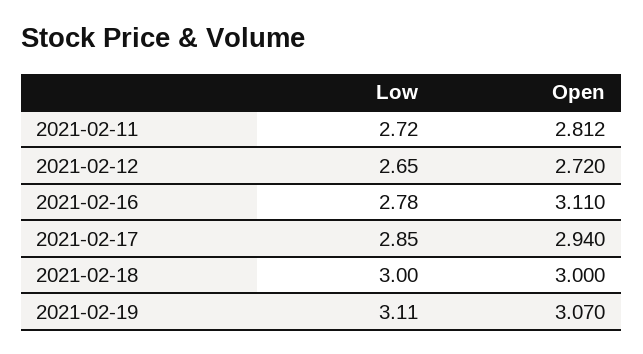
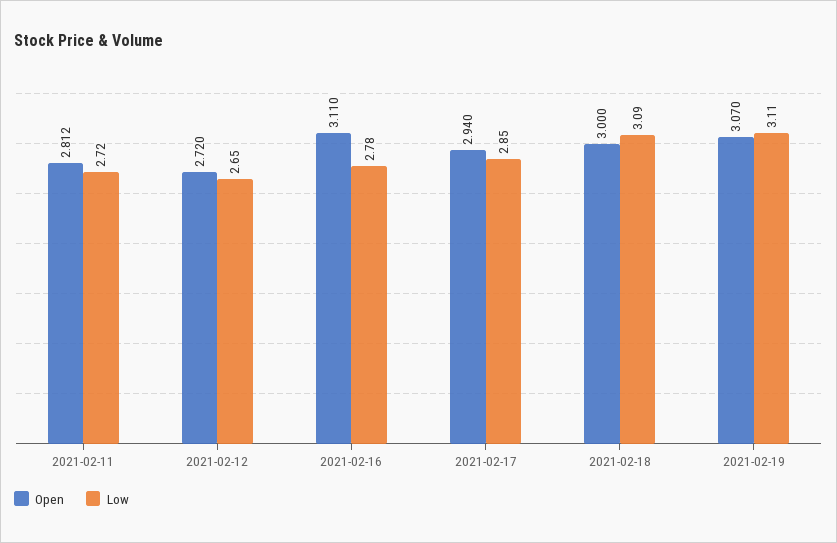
Low, 2021-02-18: 3 -> 3.09

